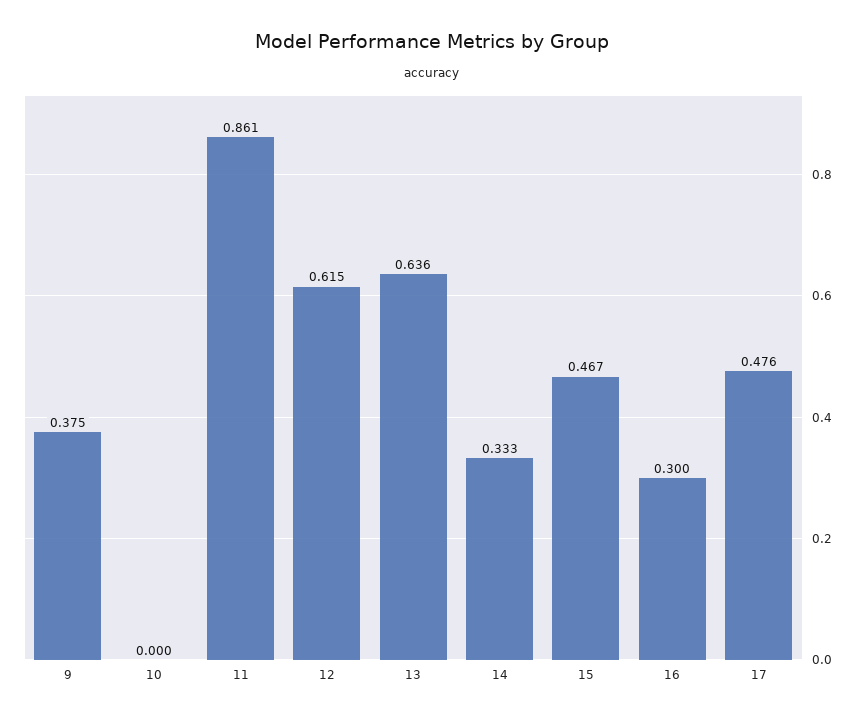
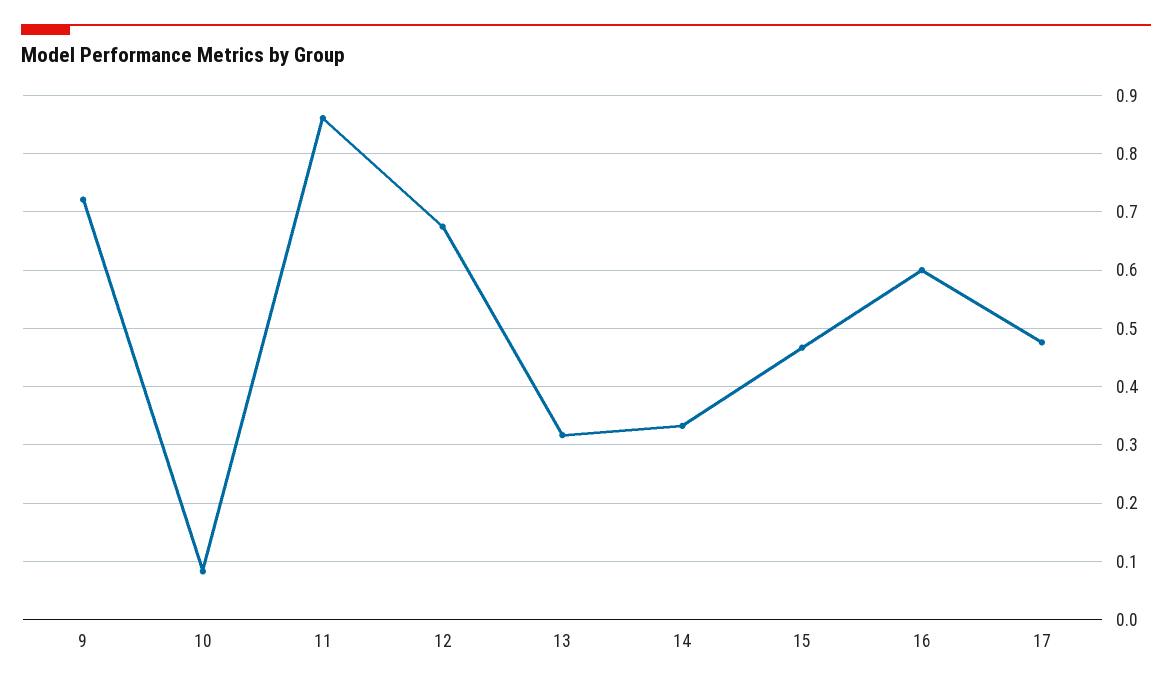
9: 0.375 -> 0.72
10: 0 -> 0.08
12: 0.615 -> 0.68
13: 0.636 -> 0.32
16: 0.3 -> 0.6

